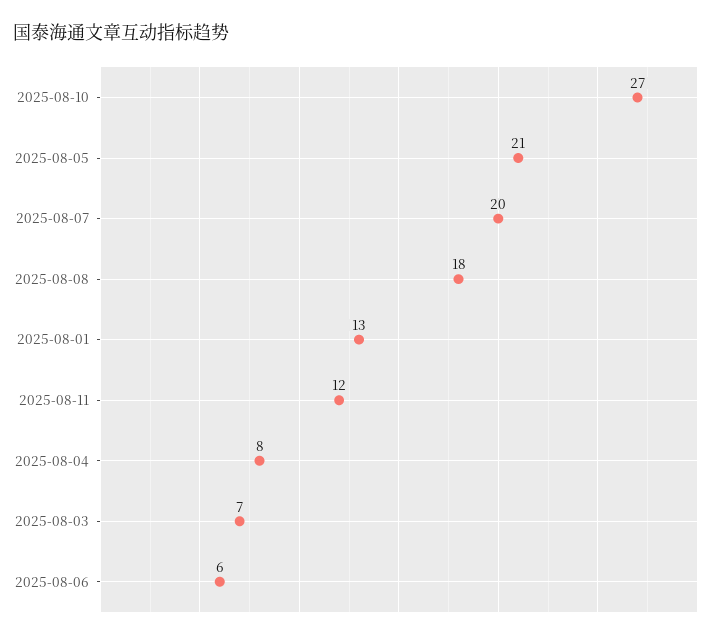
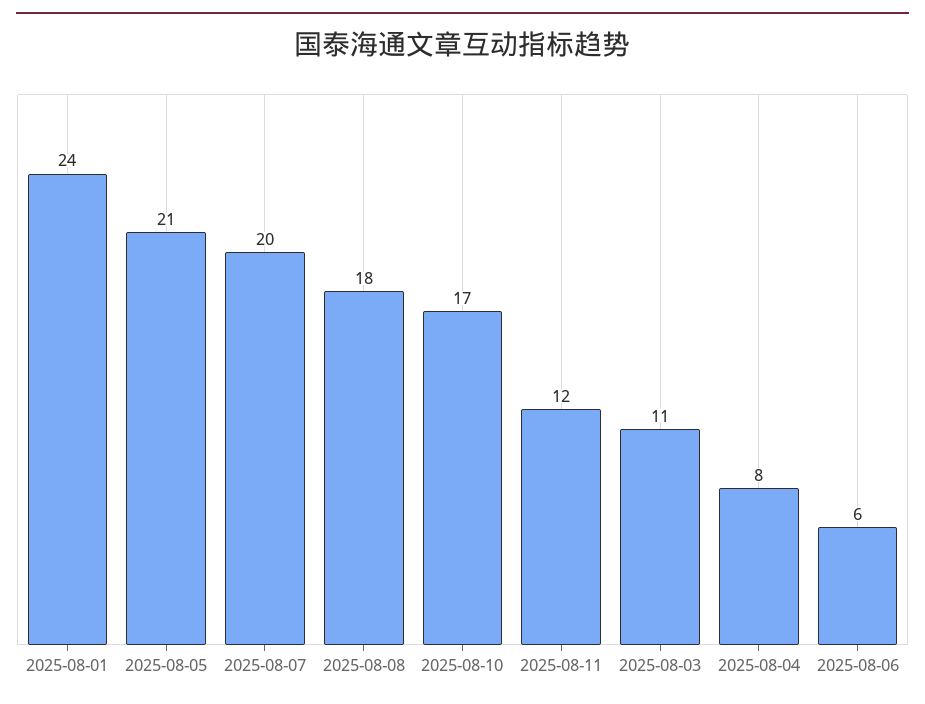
2025-08-10: 27 -> 17
2025-08-01: 13 -> 24
2025-08-03: 7 -> 11

